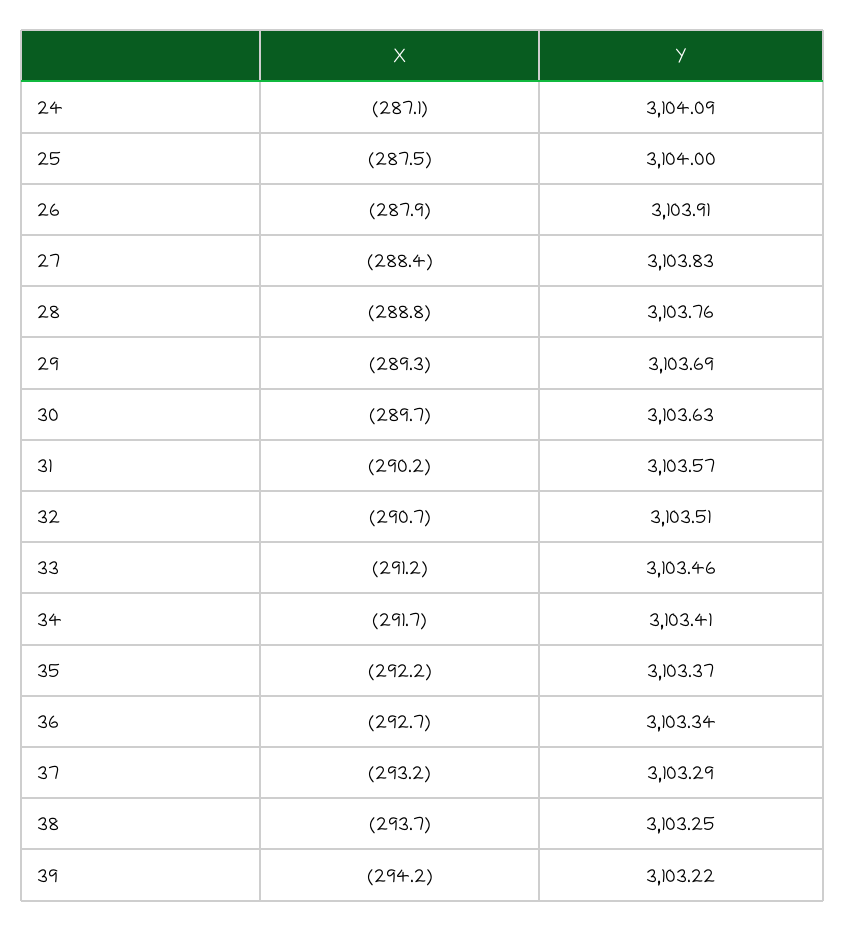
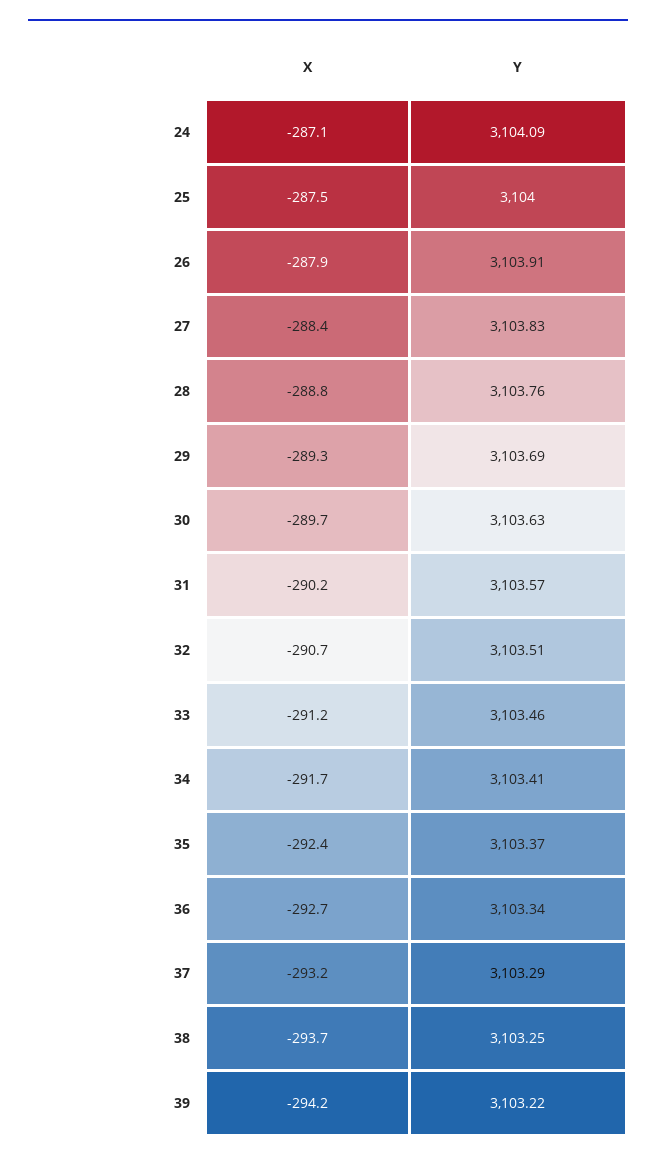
X, 35: -292.2 -> -292.4

